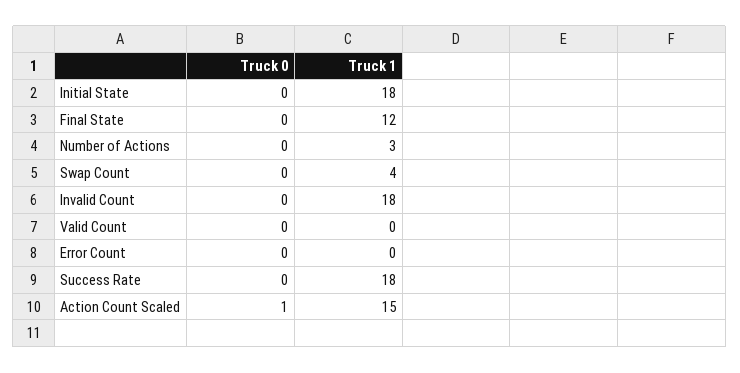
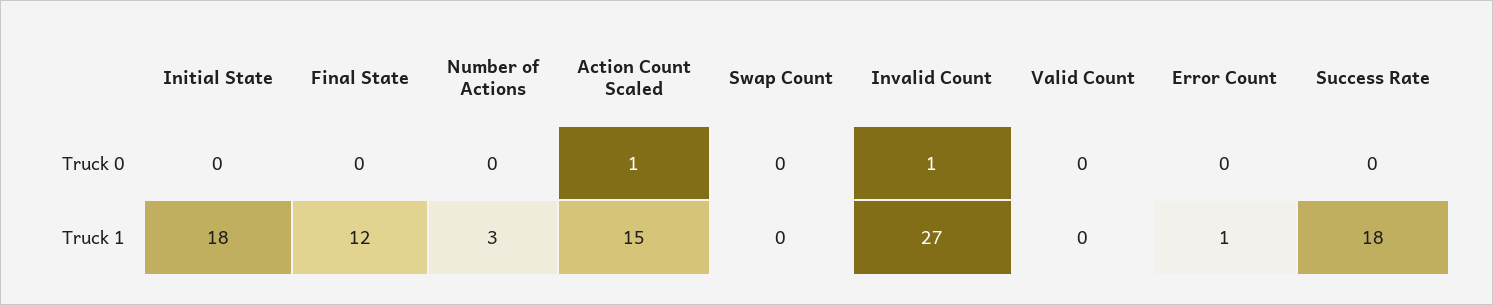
Truck 1, Swap Count: 4 -> 0
Truck 0, Invalid Count: 0 -> 1
Truck 1, Invalid Count: 18 -> 27
Truck 1, Error Count: 0 -> 1

